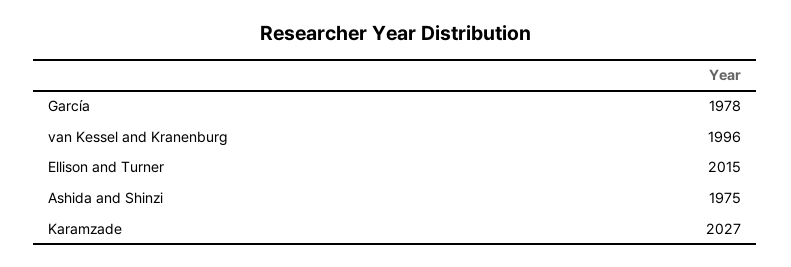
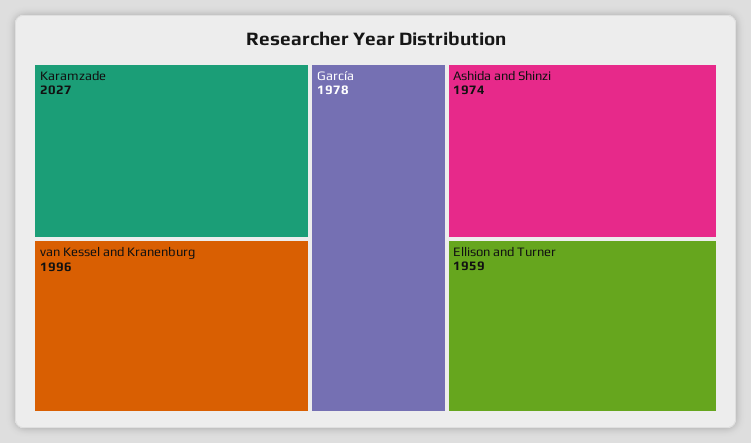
Ellison and Turner: 2015 -> 1959
Ashida and Shinzi: 1975 -> 1974

